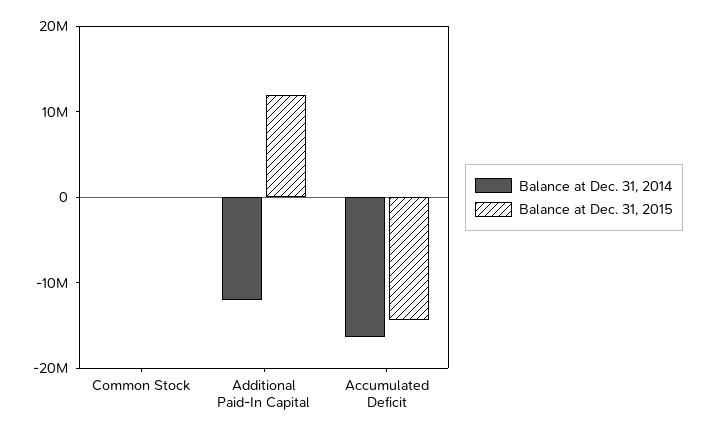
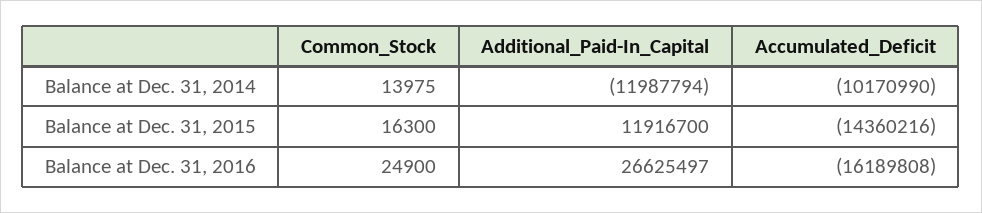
Balance at Dec. 31, 2014, Accumulated Deficit: -16000000 -> -10170990
Balance at Dec. 31, 2016, Common Stock: none -> 24900
Balance at Dec. 31, 2016, Additional Paid-In Capital: none -> 26625497
Balance at Dec. 31, 2016, Accumulated Deficit: none -> -16189808

